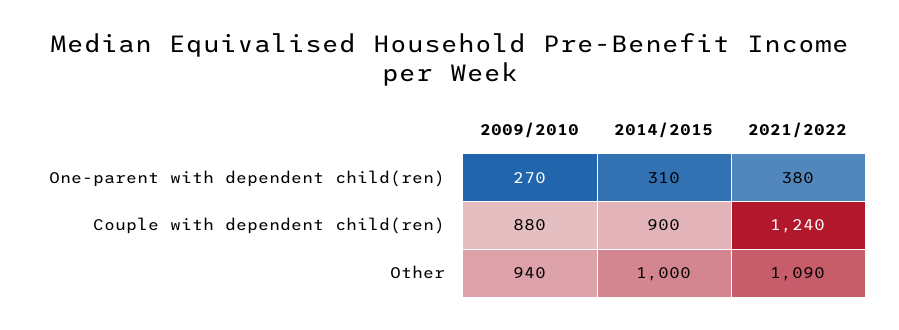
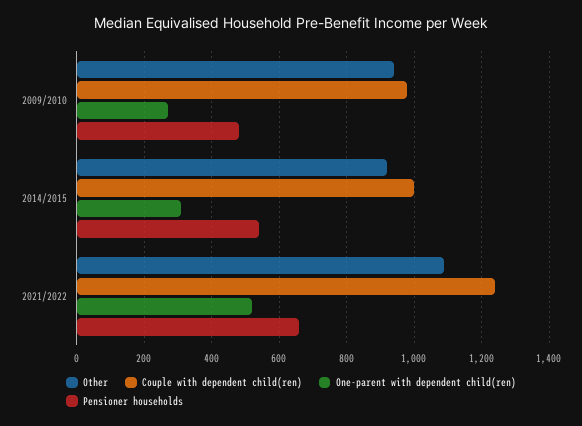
One-parent with dependent child(ren), 2021/2022: 380 -> 520
Couple with dependent child(ren), 2009/2010: 880 -> 980
Couple with dependent child(ren), 2014/2015: 900 -> 1000
Other, 2014/2015: 1000 -> 920
Pensioner households, 2009/2010: none -> 480
Pensioner households, 2014/2015: none -> 540
Pensioner households, 2021/2022: none -> 660

